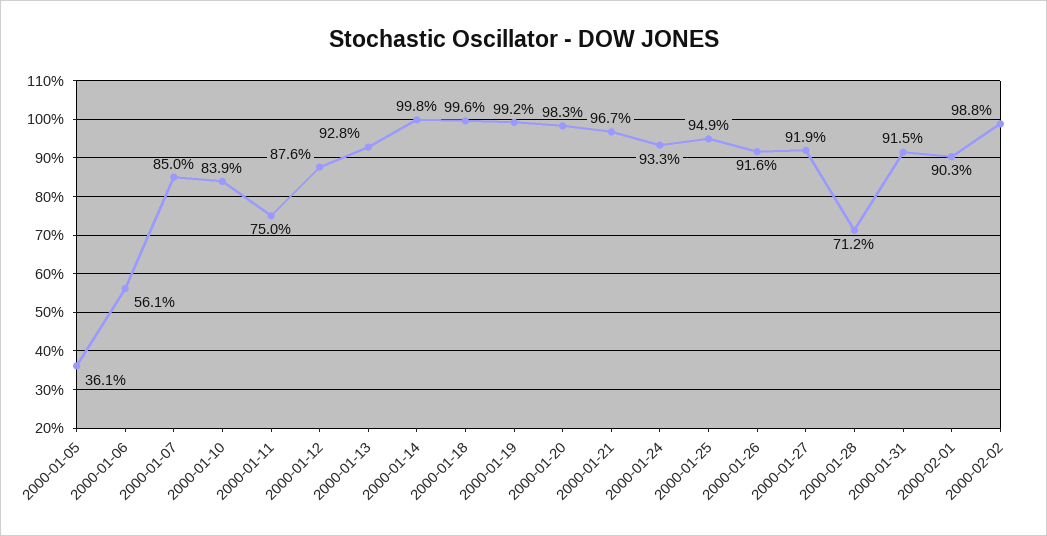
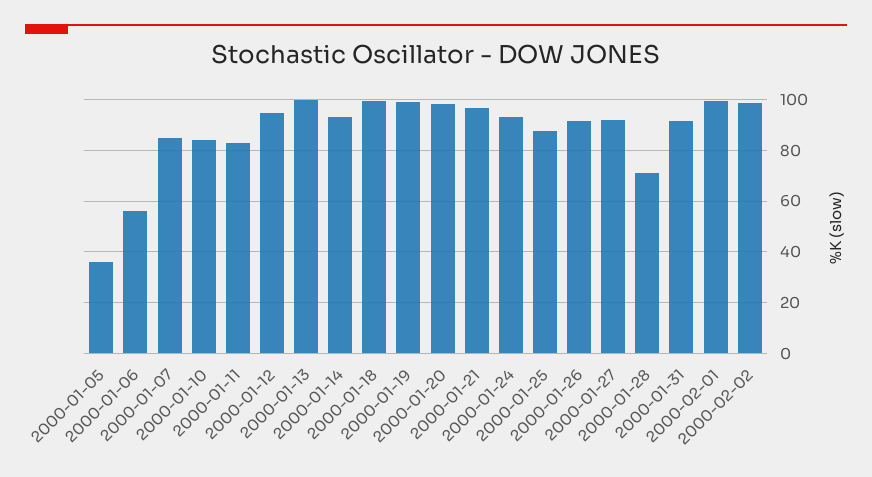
2000-01-11: 75 -> 82.5
2000-01-12: 87.6 -> 95
2000-01-13: 92.8 -> 100
2000-01-14: 99.8 -> 92.5
2000-01-25: 94.9 -> 87.5
2000-02-01: 90.3 -> 100

